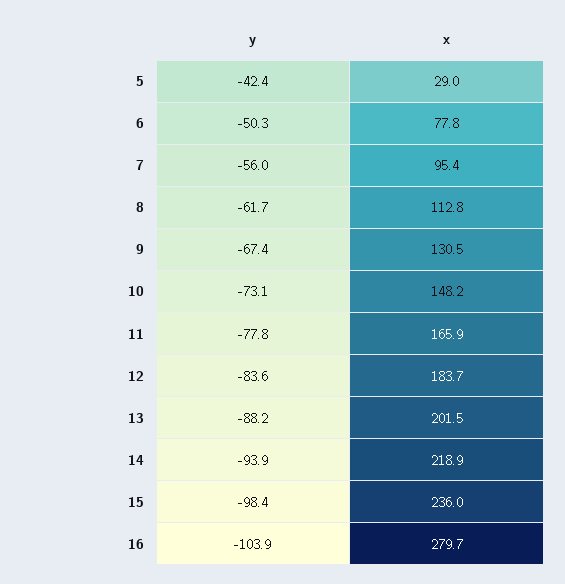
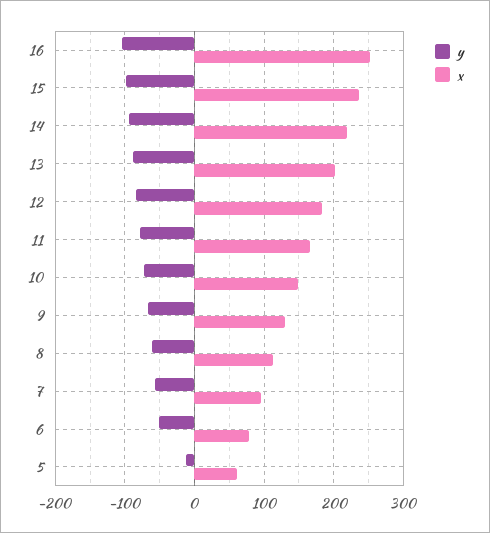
y, 5: -42.4 -> -10
x, 5: 29 -> 60
x, 16: 279.7 -> 250

